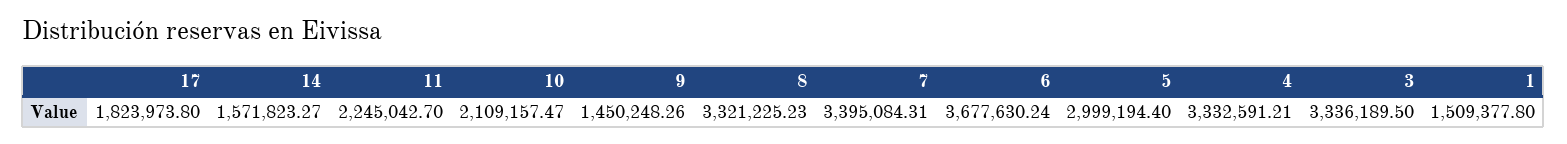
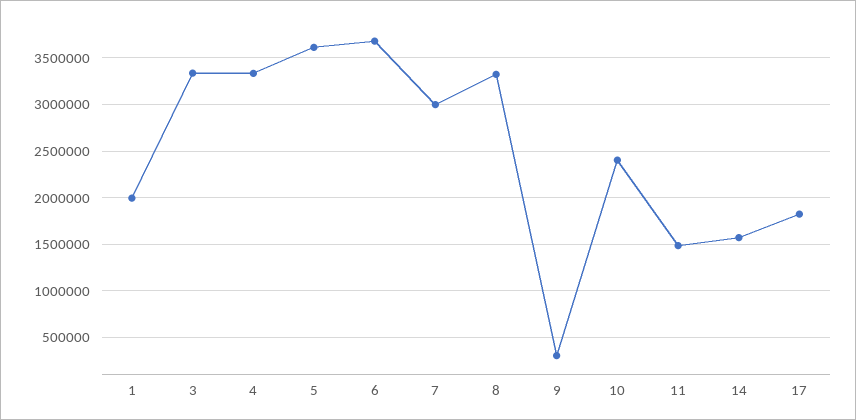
11: 2245042.7 -> 1500000
10: 2109157.47 -> 2400000
9: 1450248.26 -> 300000
7: 3395084.31 -> 3000000
5: 2999194.4 -> 3600000
1: 1509377.8 -> 2000000

